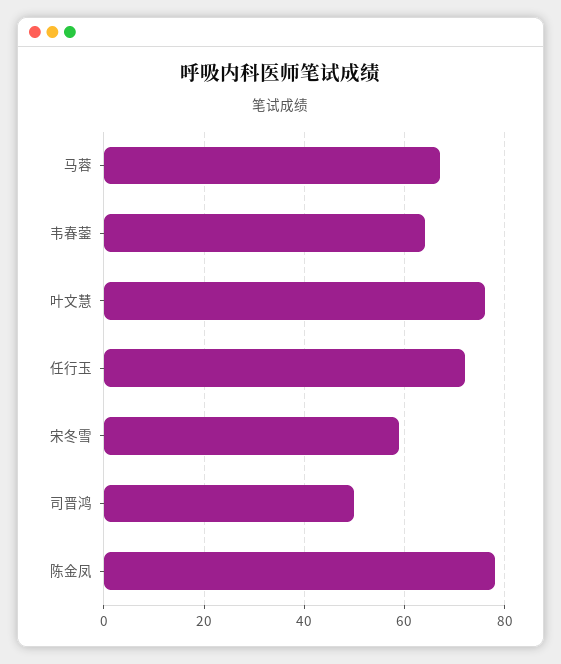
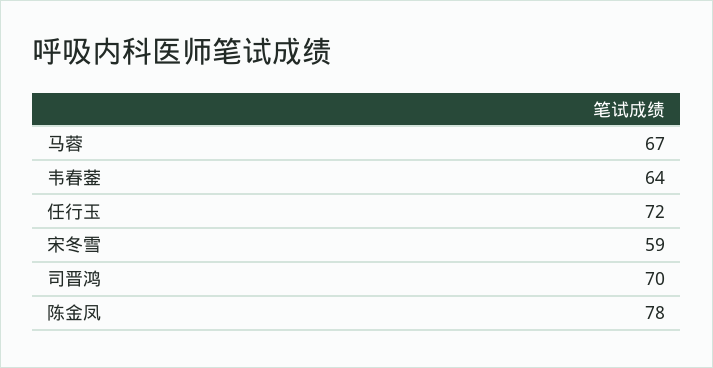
叶文慧: 75 -> none
司晋鸿: 50 -> 70

